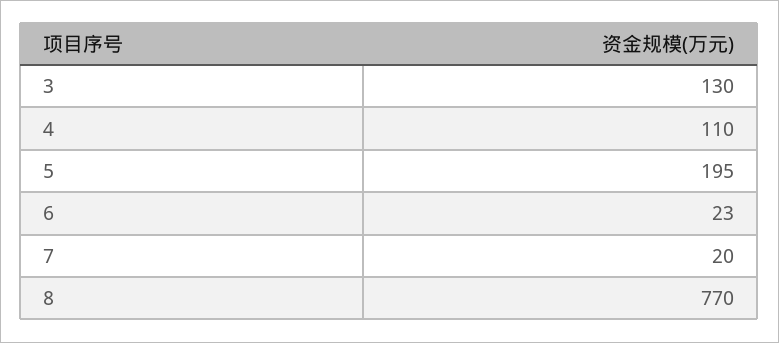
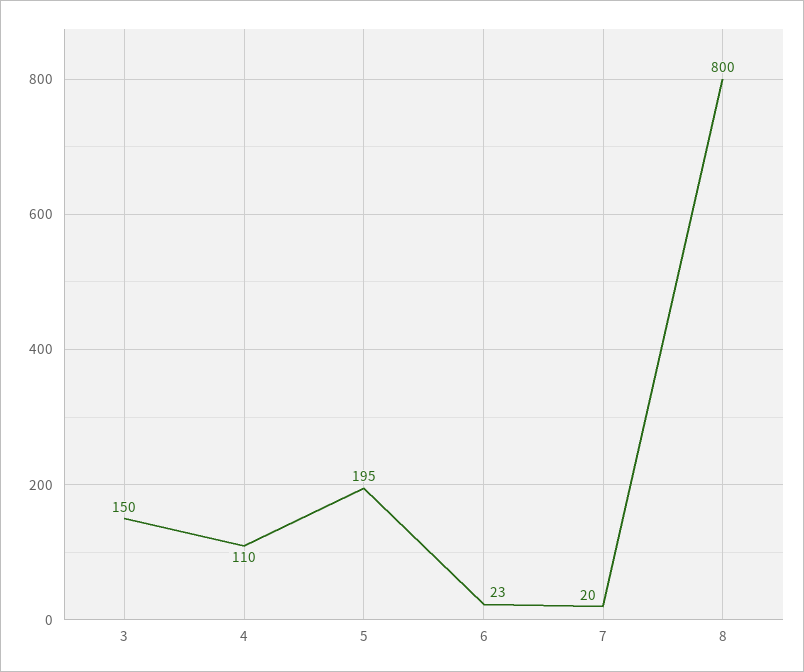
3: 130 -> 150
8: 770 -> 800

